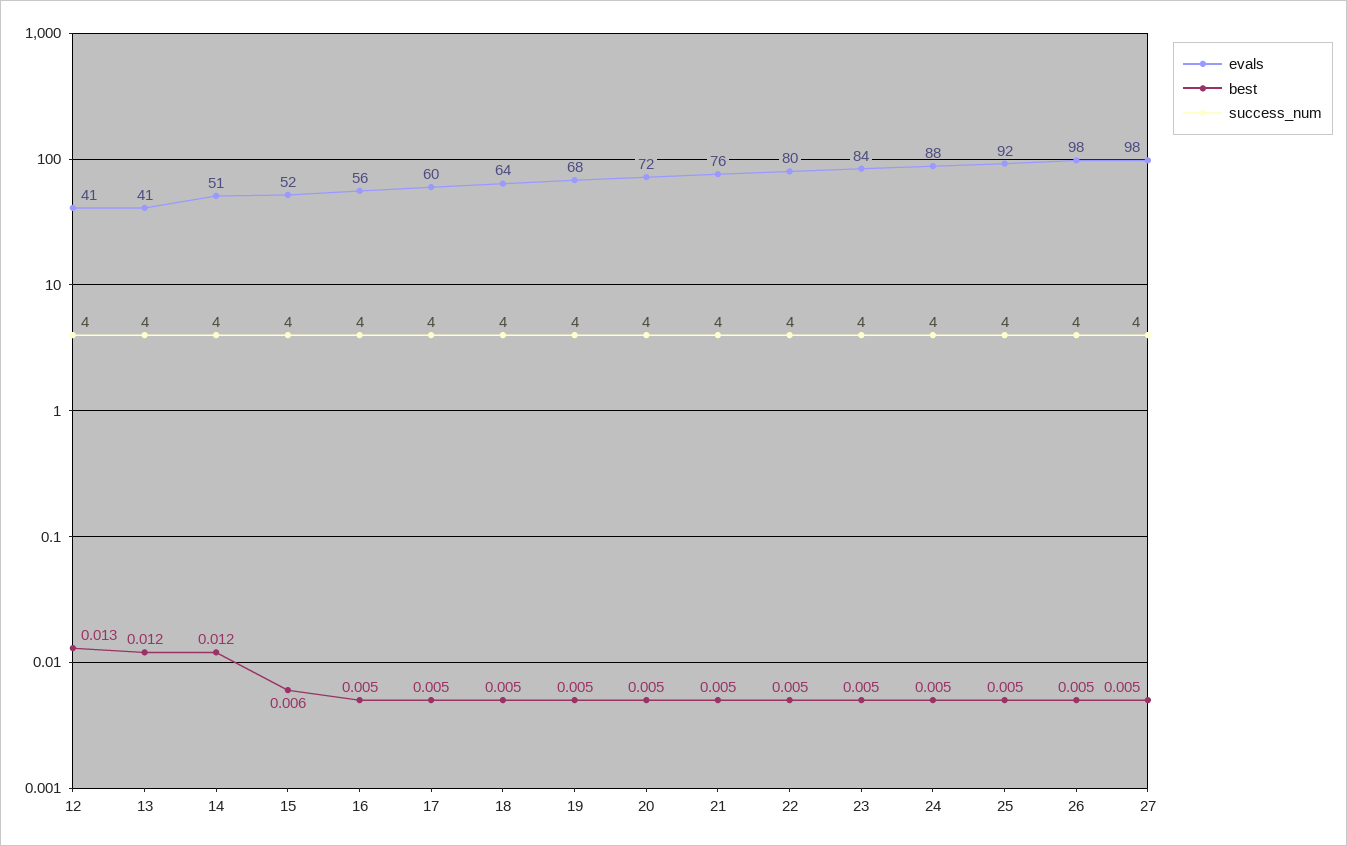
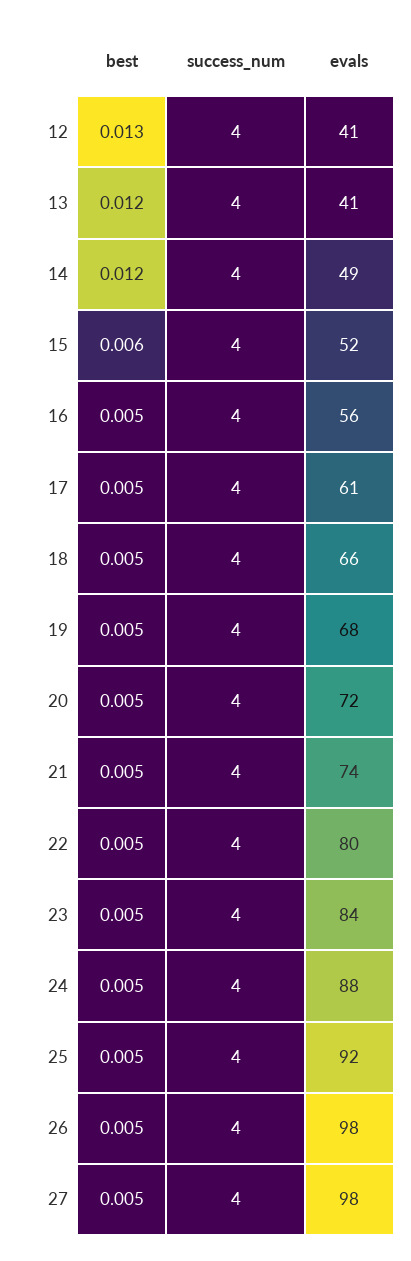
evals, 14: 51 -> 49
evals, 17: 60 -> 61
evals, 18: 64 -> 66
evals, 21: 76 -> 74

